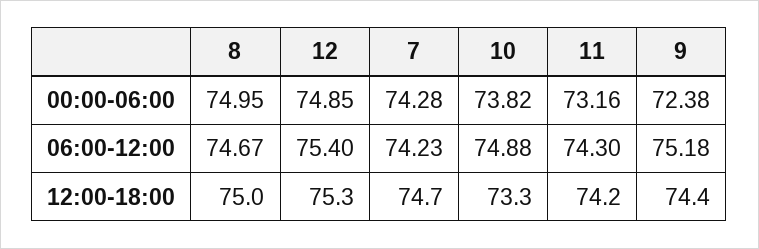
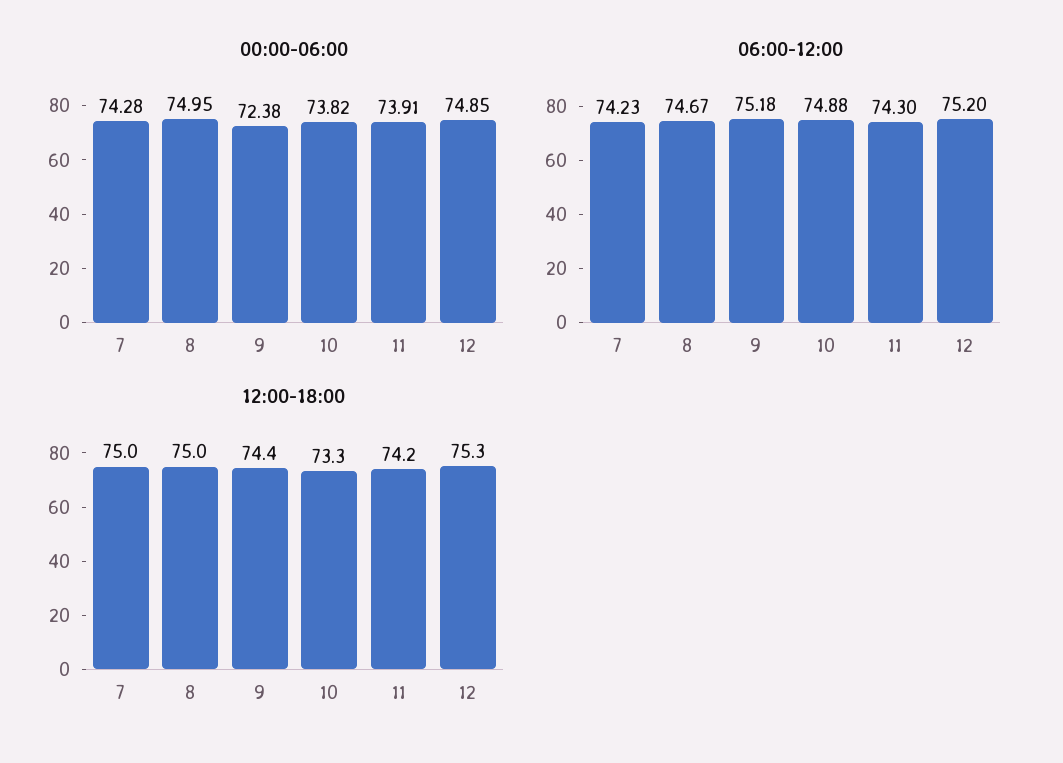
00:00-06:00, 11: 73.16 -> 73.91
06:00-12:00, 12: 75.4 -> 75.2
12:00-18:00, 7: 74.7 -> 75

